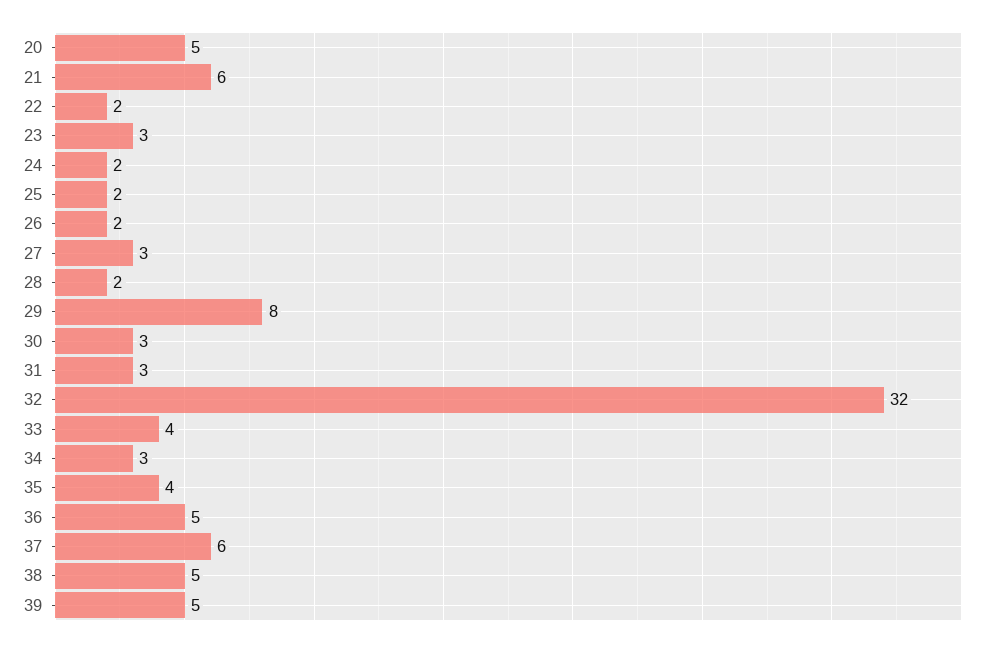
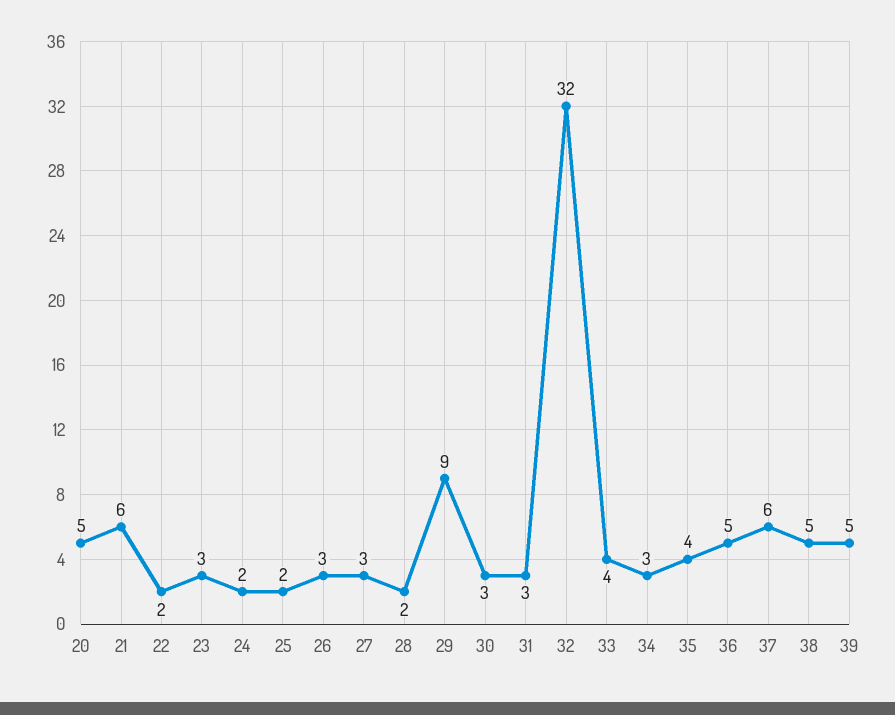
26: 2 -> 3
29: 8 -> 9

